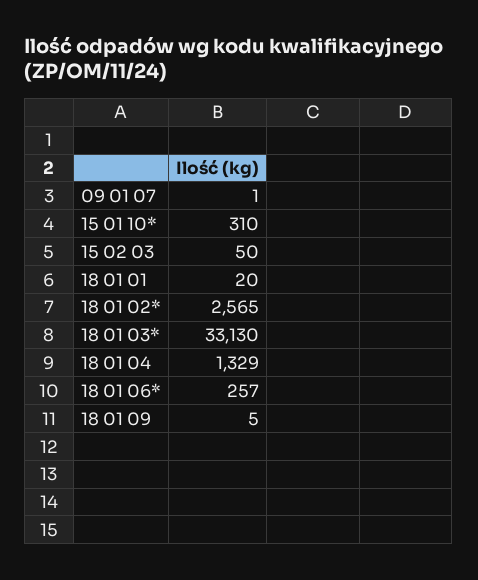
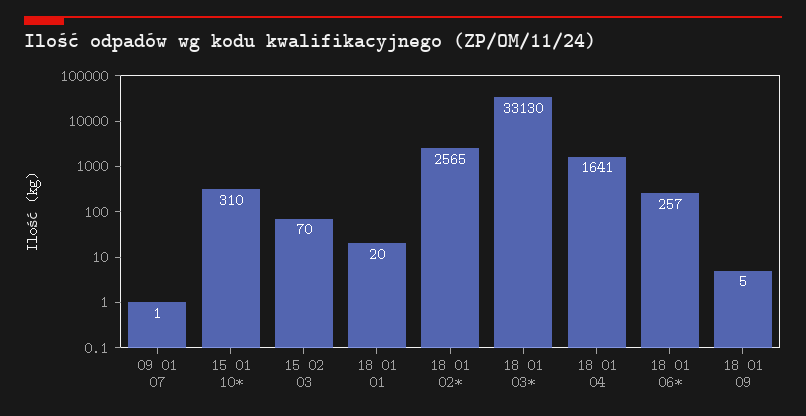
15 02 03: 50 -> 70
18 01 04: 1329 -> 1641

